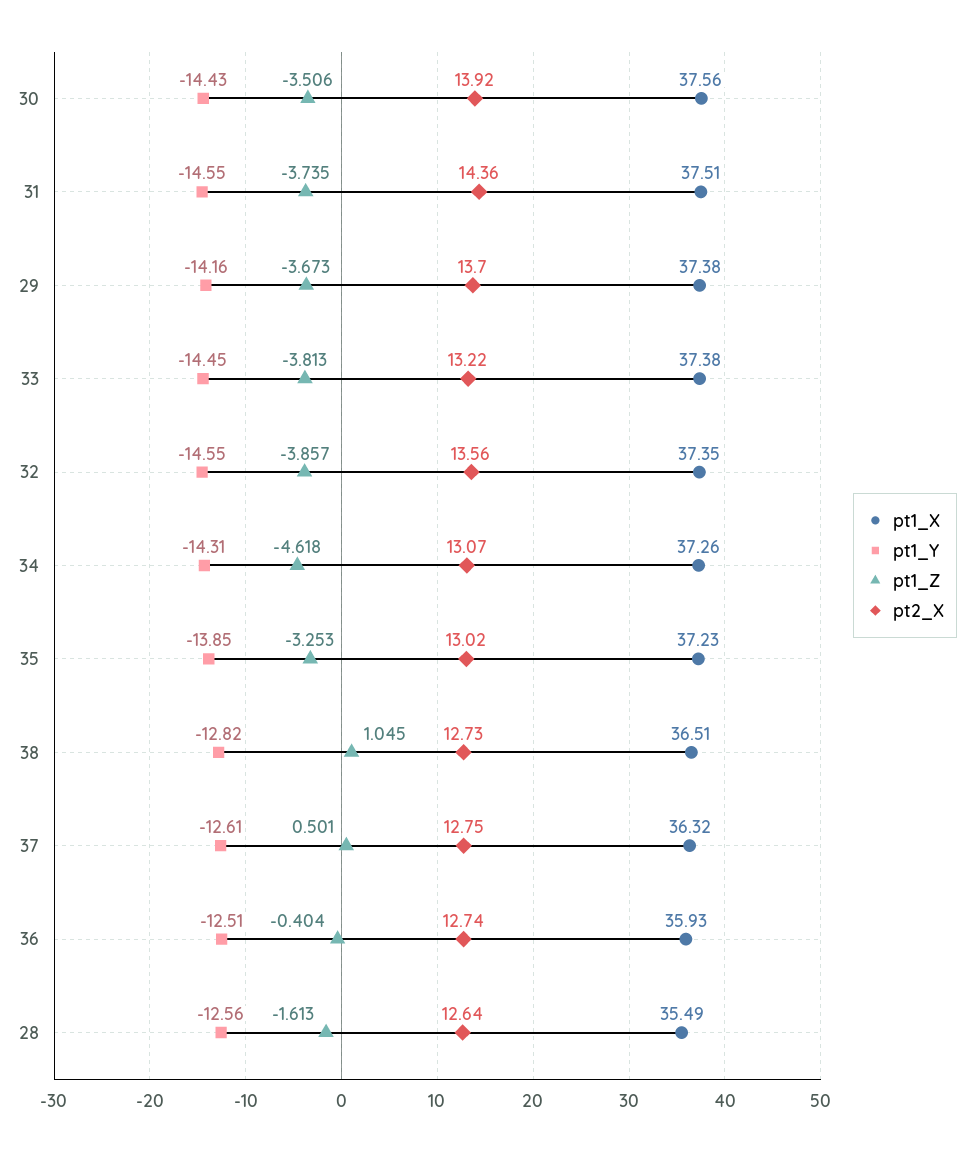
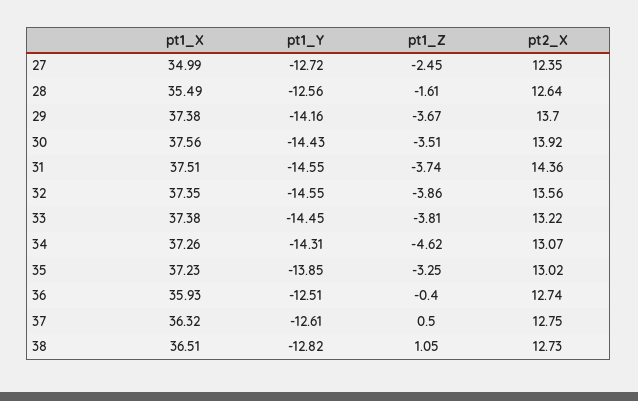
pt1_X, 27: none -> 34.99
pt1_Y, 27: none -> -12.72
pt1_Z, 27: none -> -2.45
pt2_X, 27: none -> 12.35

